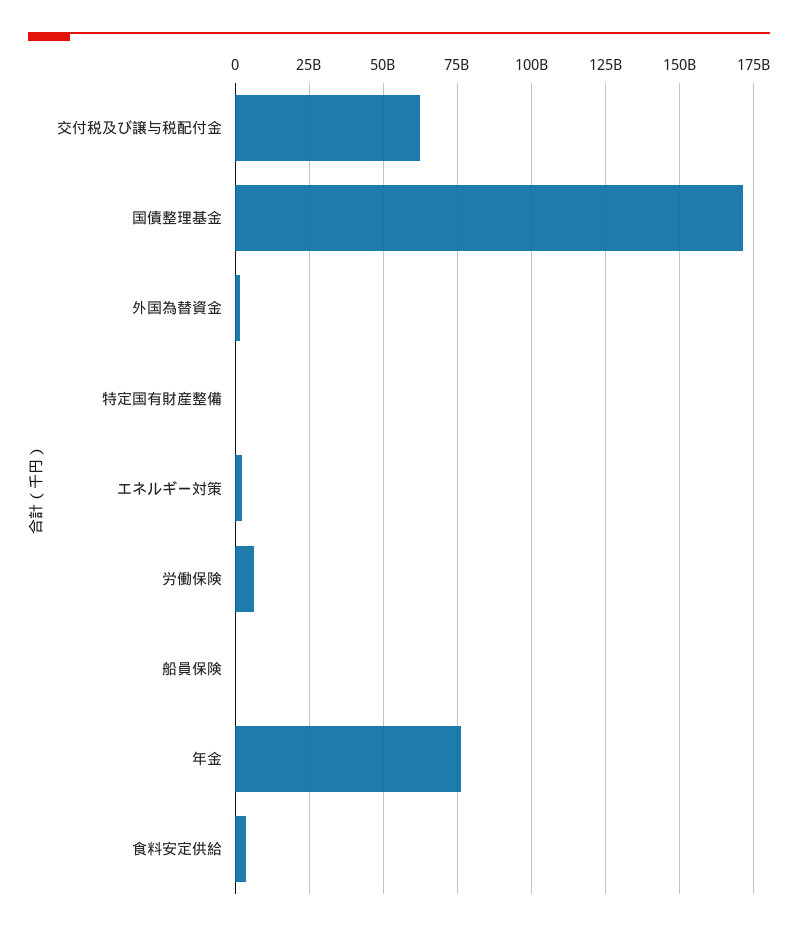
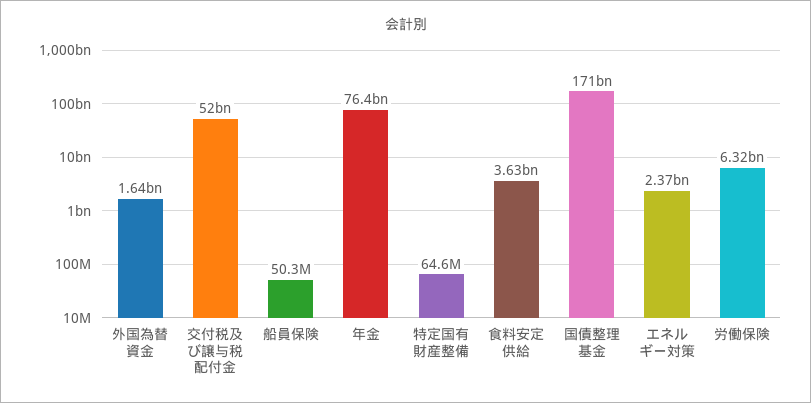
交付税及び譲与税配付金: 62500000000 -> 52000000000

